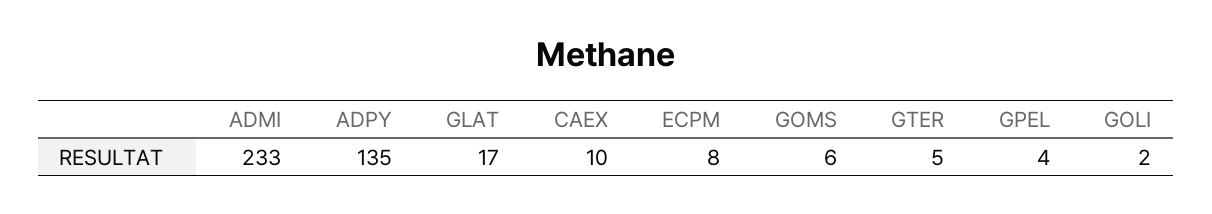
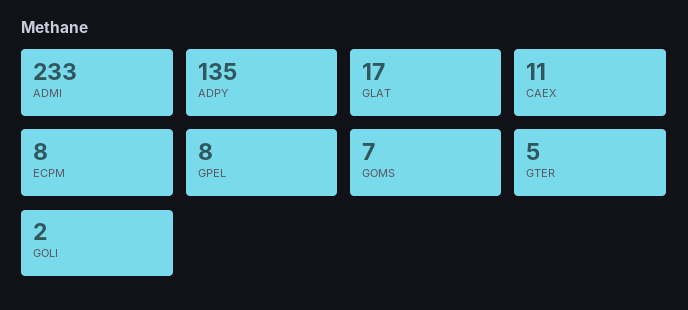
CAEX: 10 -> 11
GOMS: 6 -> 7
GPEL: 4 -> 8

